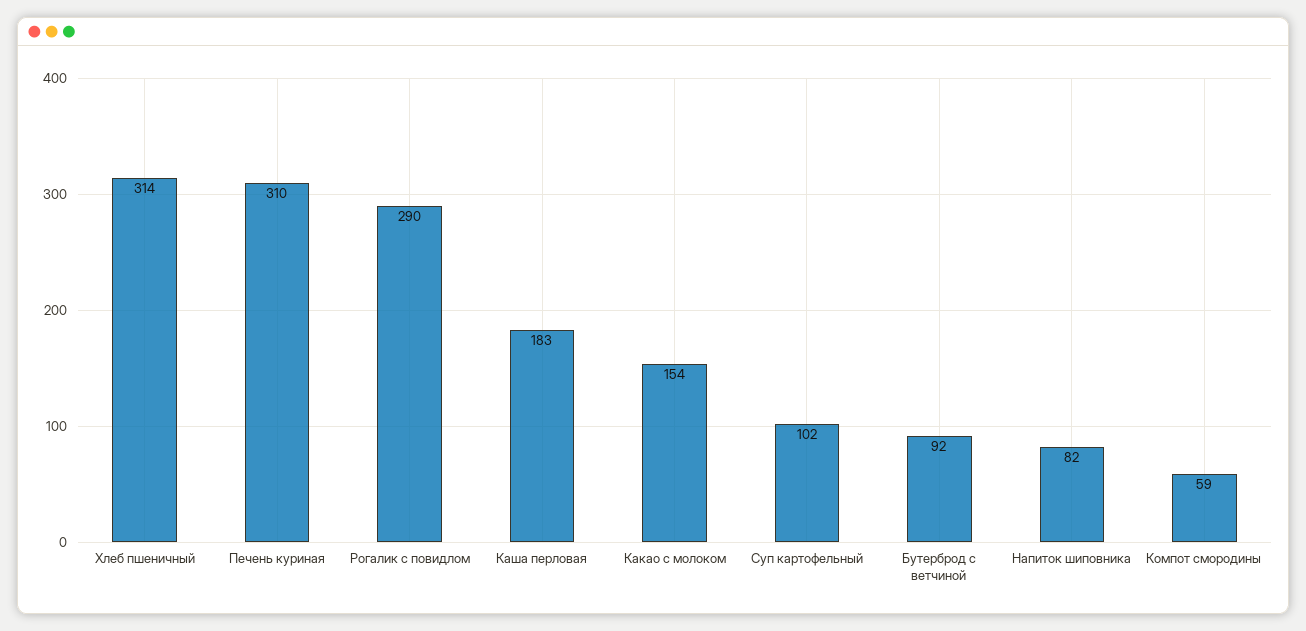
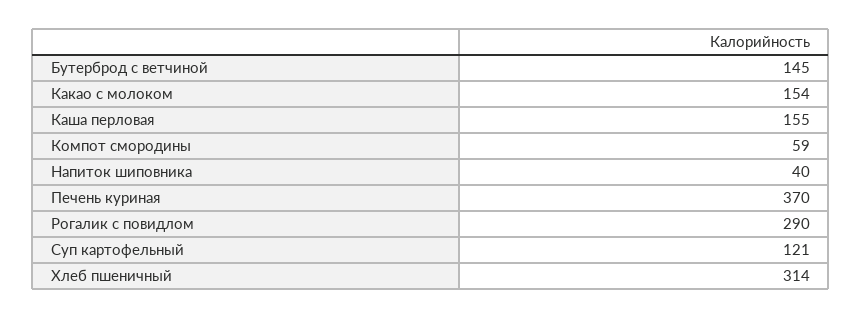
Печень куриная: 310 -> 370
Каша перловая: 183 -> 155
Суп картофельный: 102 -> 121
Бутерброд с ветчиной: 92 -> 145
Напиток шиповника: 82 -> 40

